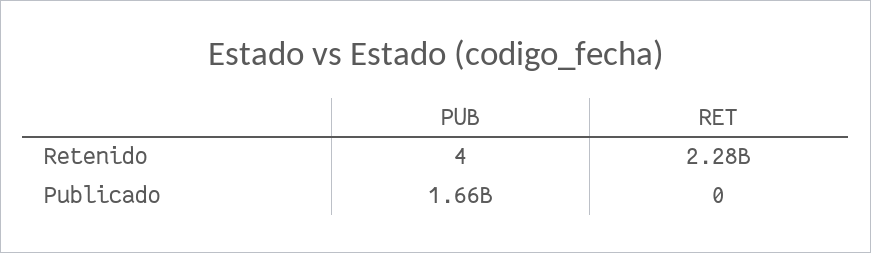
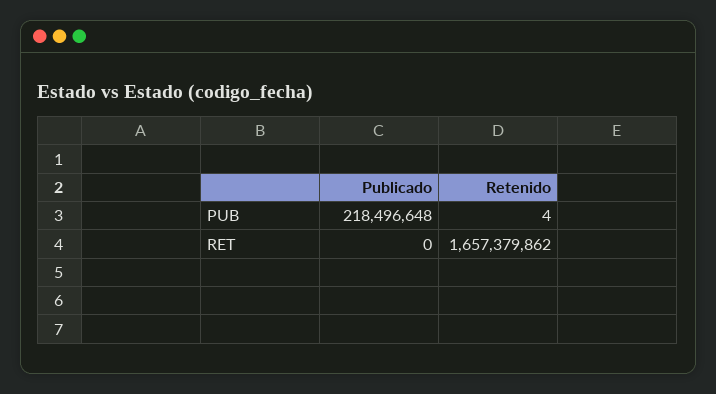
RET, Retenido: 2280000000 -> 1657379862
PUB, Publicado: 1660000000 -> 218496648

